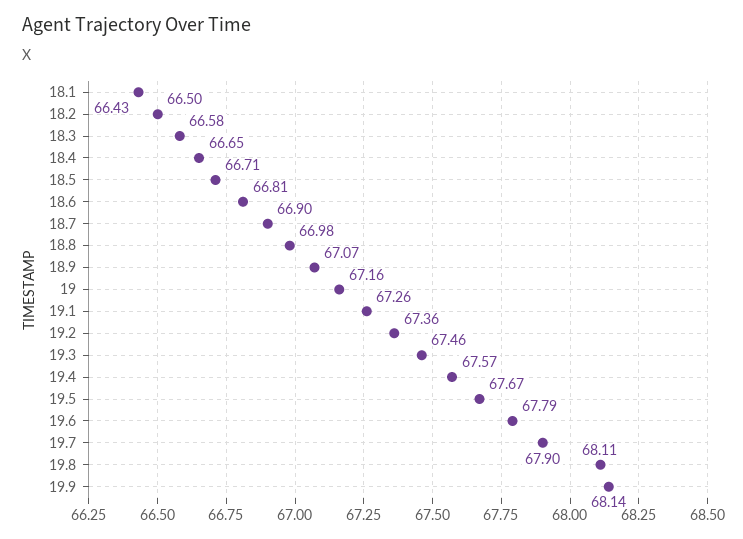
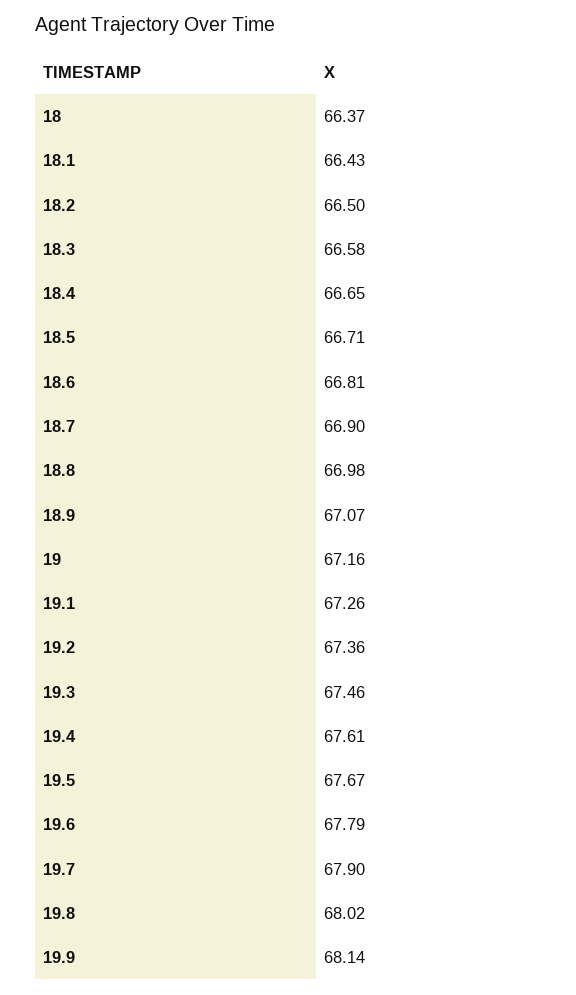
19.4: 67.57 -> 67.61
19.8: 68.11 -> 68.02
18: none -> 66.37

